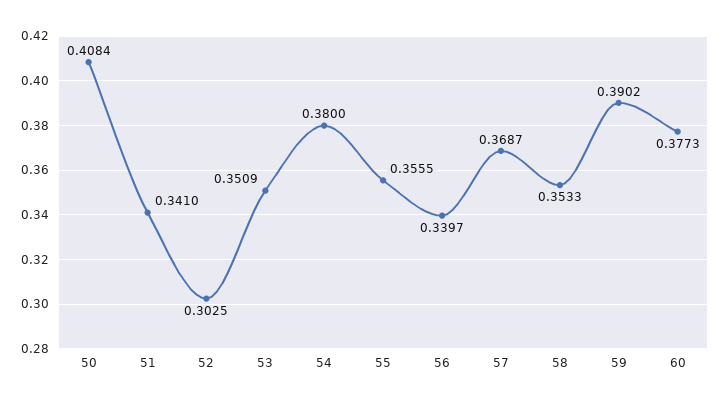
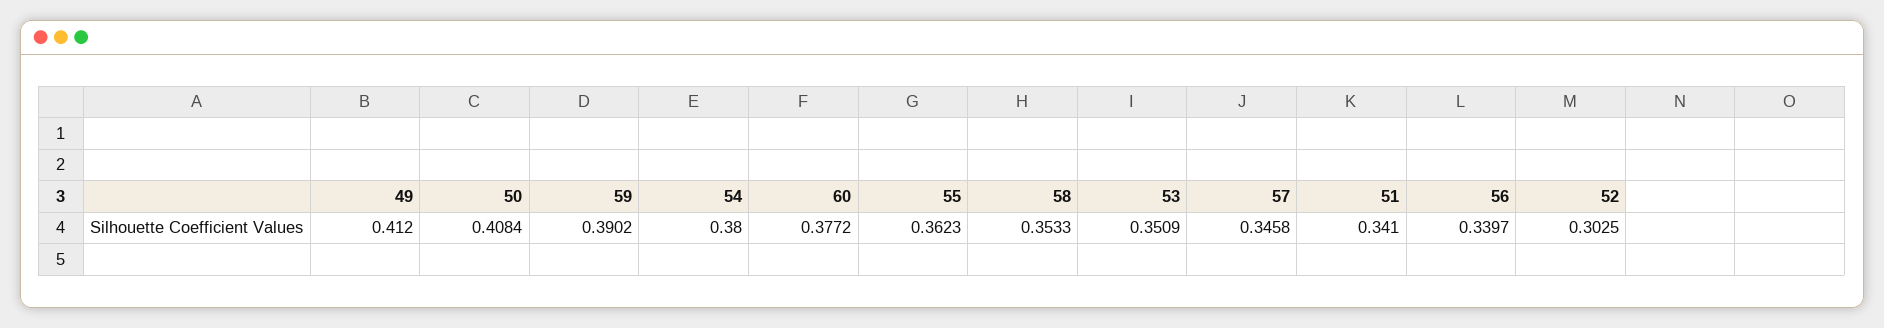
55: 0.3555 -> 0.3623
57: 0.3687 -> 0.3458
60: 0.3773 -> 0.3772
49: none -> 0.412

